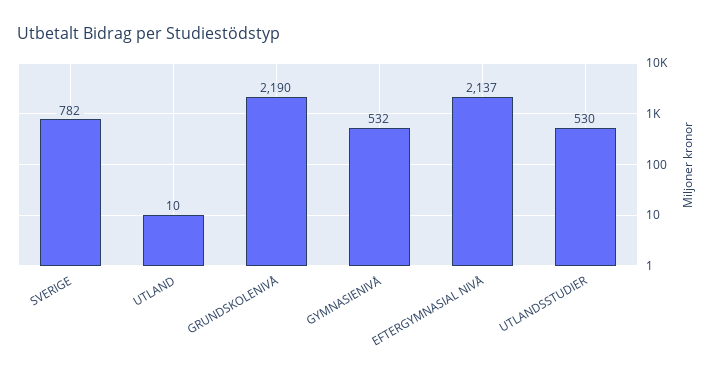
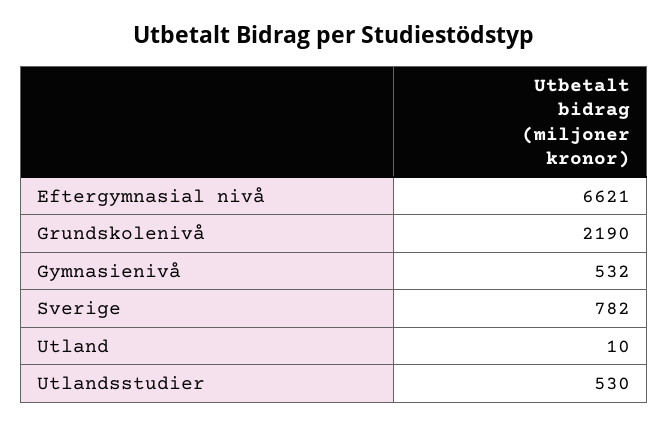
EFTERGYMNASIAL NIVÅ: 2137 -> 6621

